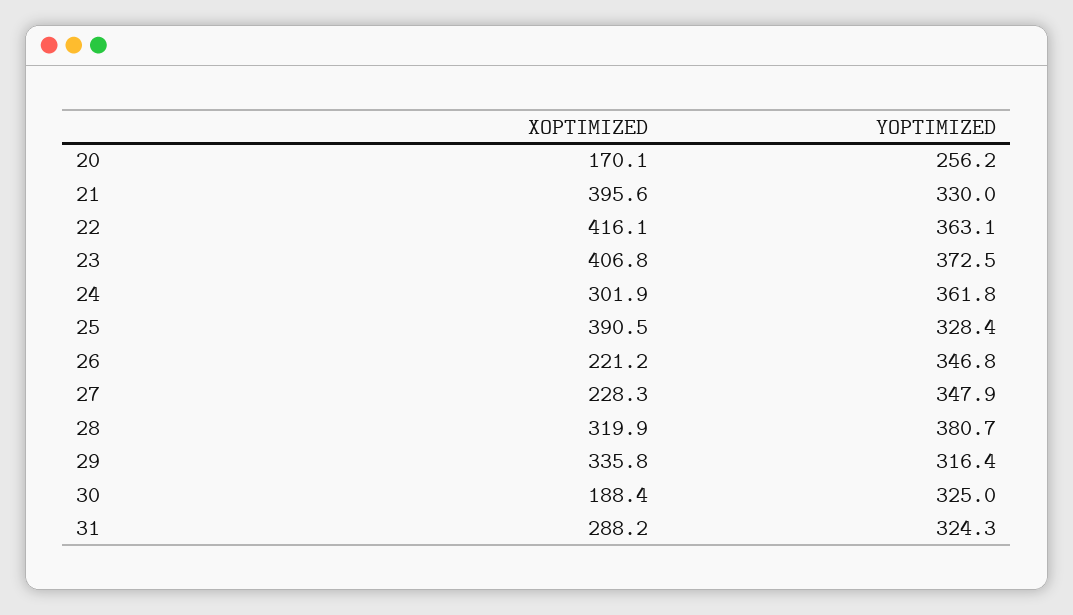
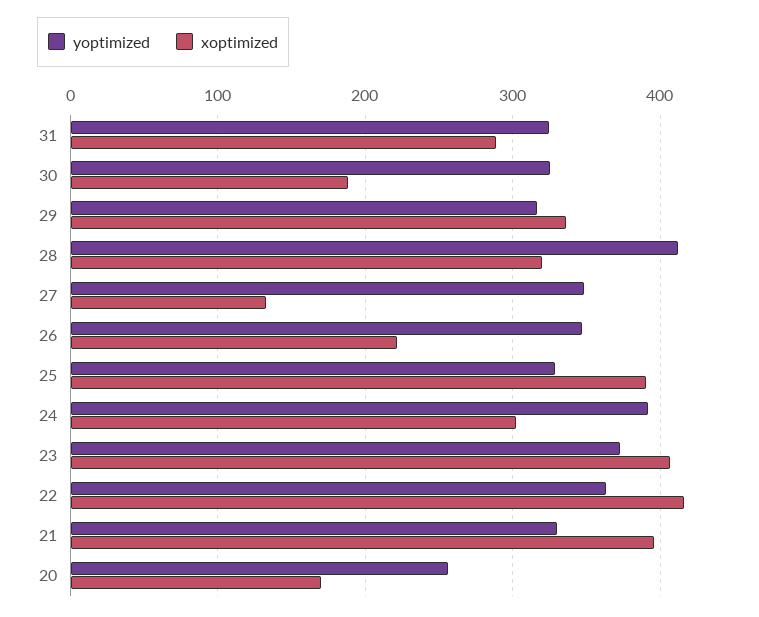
YOPTIMIZED, 24: 361.8 -> 390
XOPTIMIZED, 27: 228.3 -> 130
YOPTIMIZED, 28: 380.7 -> 410

